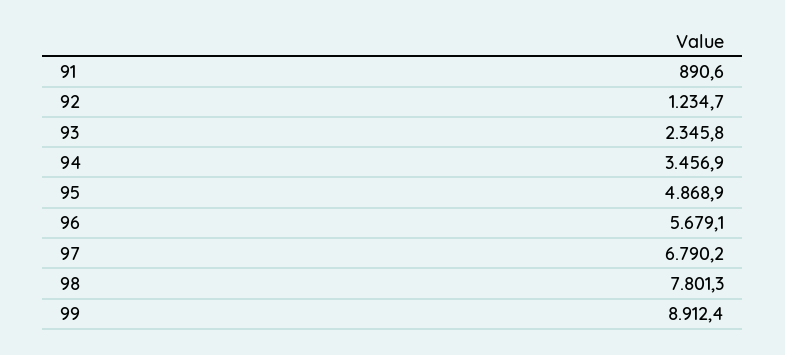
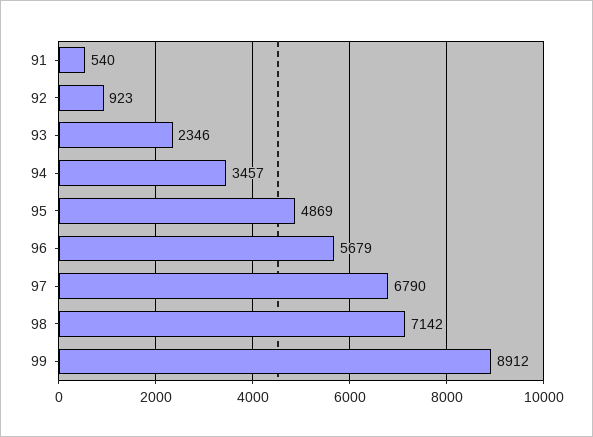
91: 890.6 -> 540
92: 1234.7 -> 923
98: 7801.3 -> 7142

